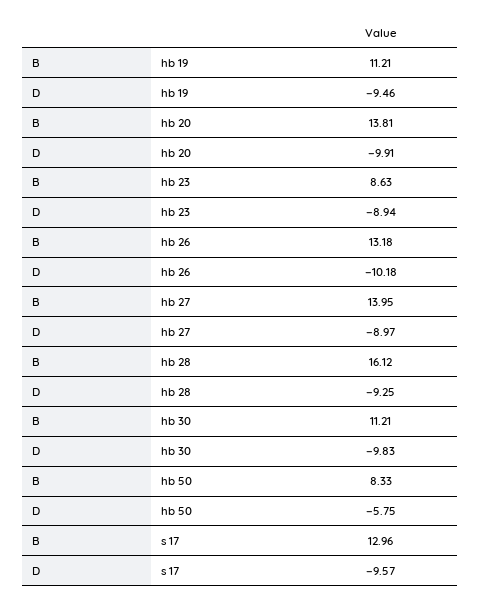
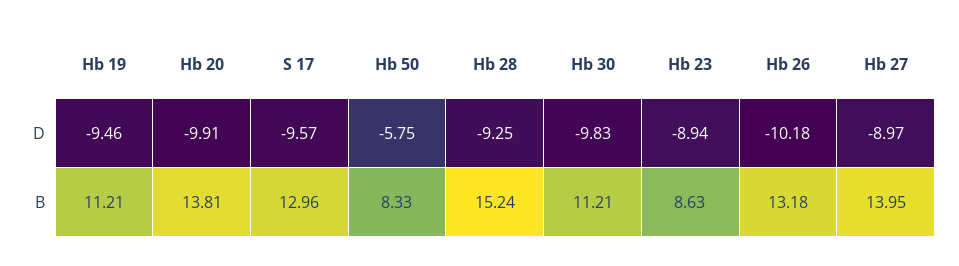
B, hb 28: 16.12 -> 15.24

